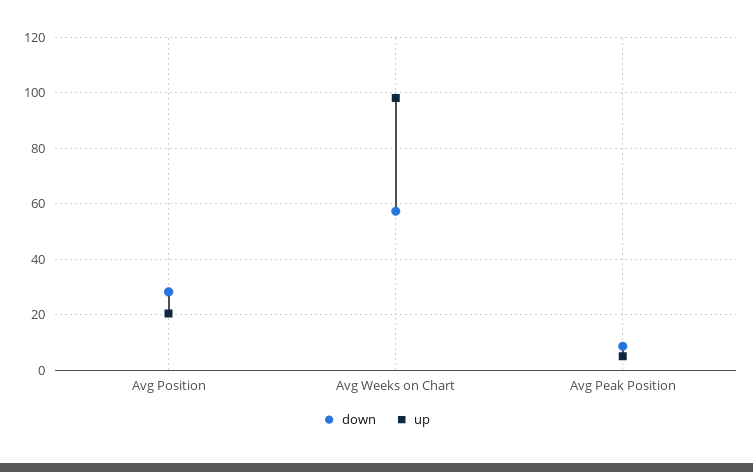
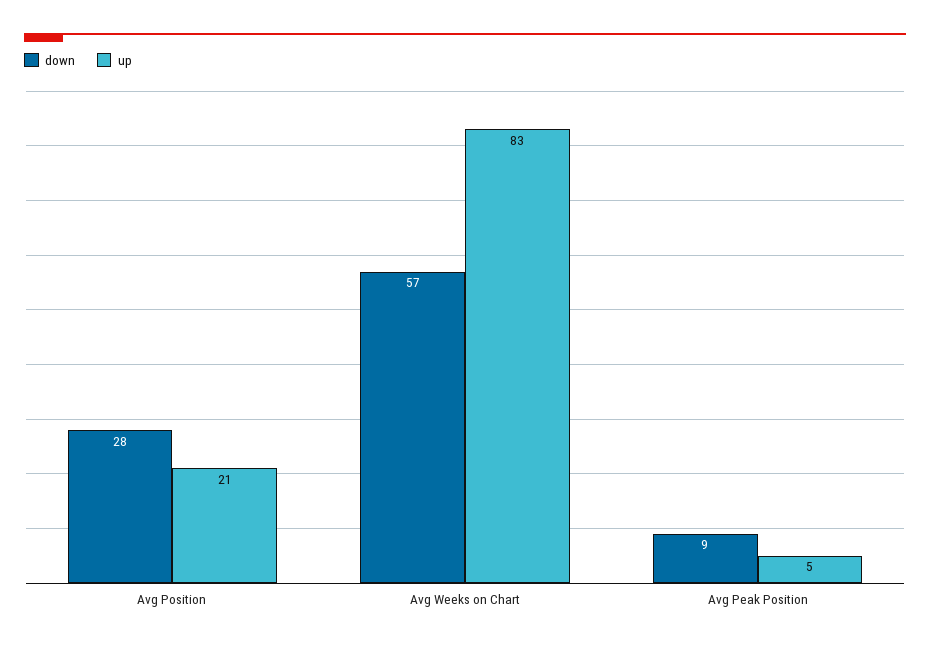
up, Avg Weeks on Chart: 97.5 -> 83

